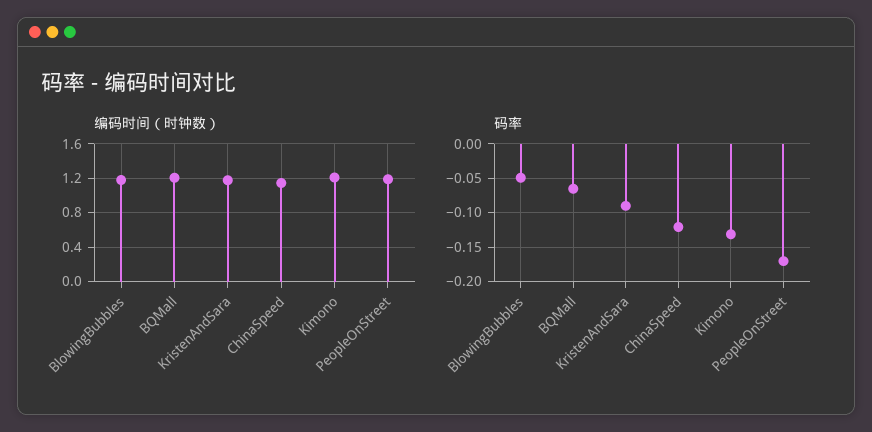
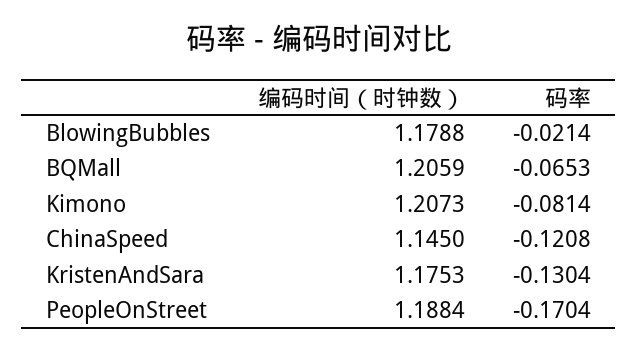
码率, BlowingBubbles: -0.05 -> -0.0214
码率, KristenAndSara: -0.09 -> -0.1304
码率, Kimono: -0.13 -> -0.0814

